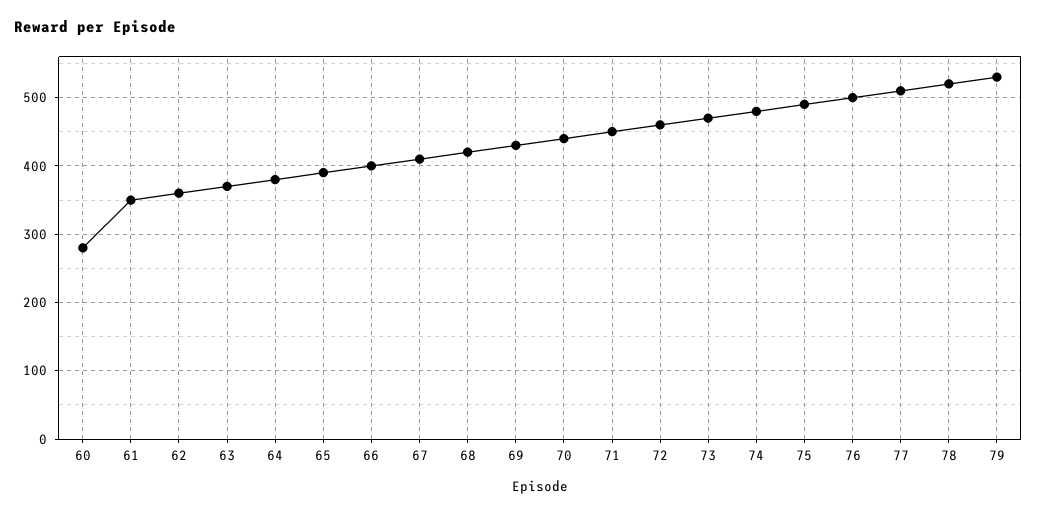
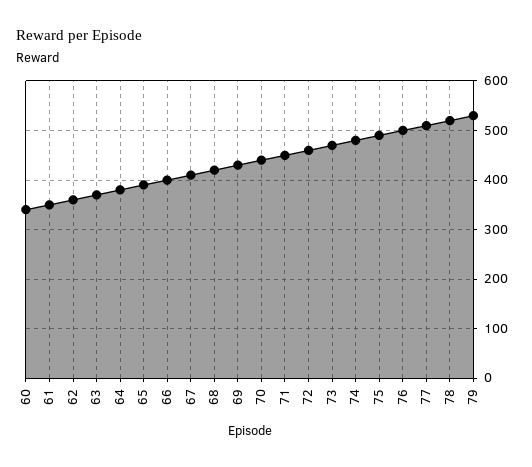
60: 280 -> 340

